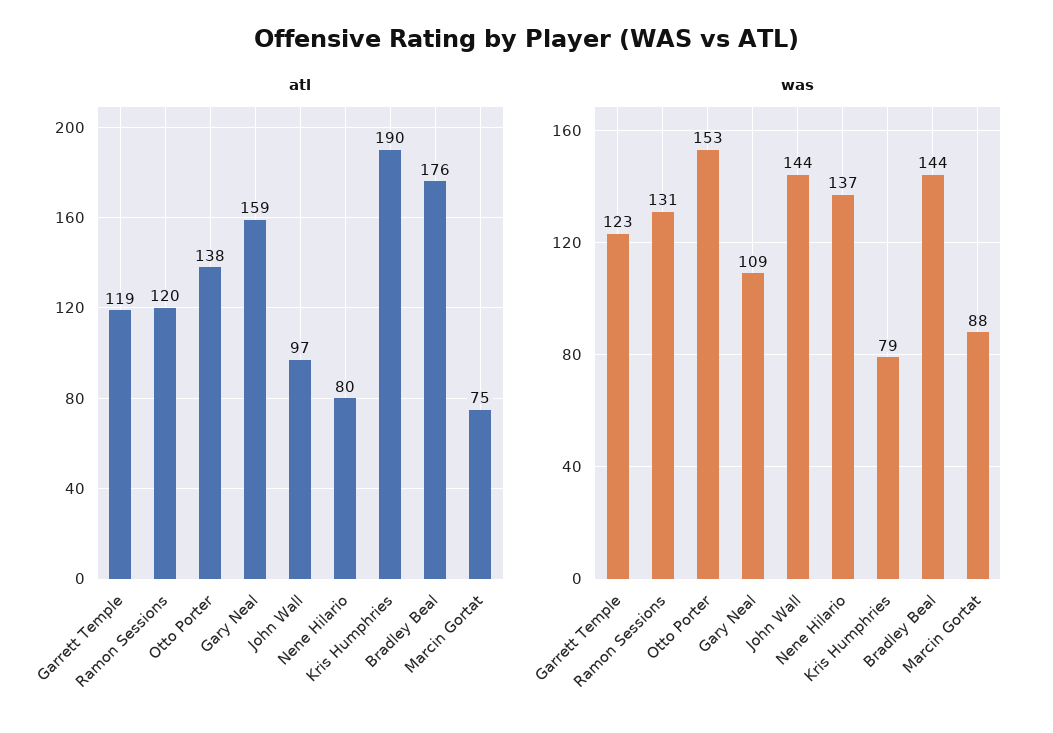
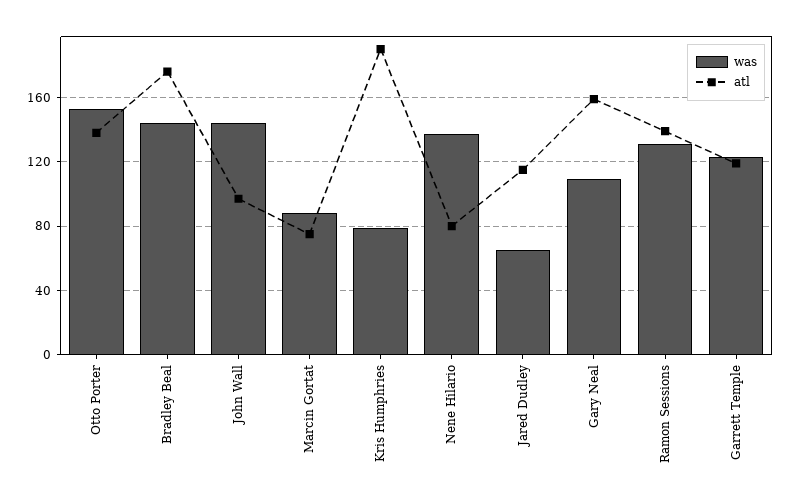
atl, Ramon Sessions: 120 -> 140
was, Jared Dudley: none -> 65
atl, Jared Dudley: none -> 115

